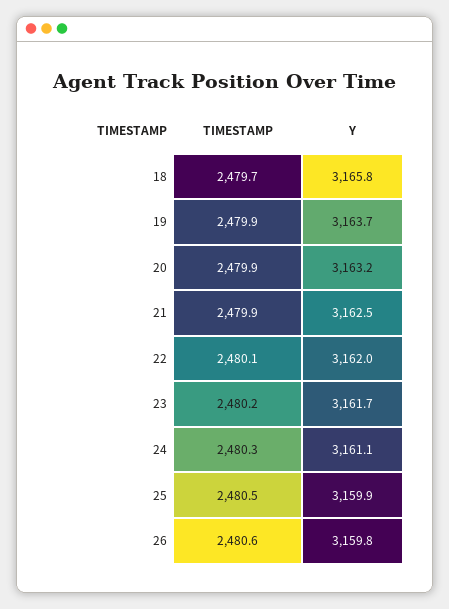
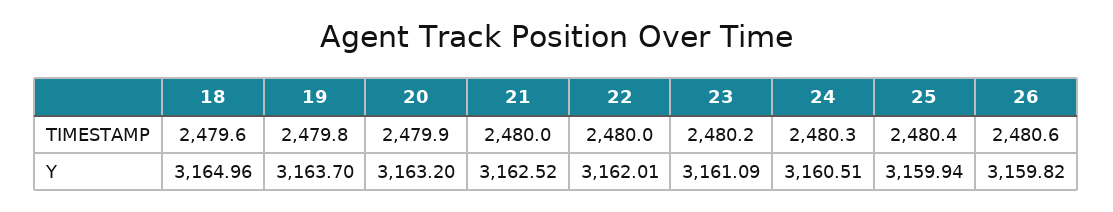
TIMESTAMP, 18: 2479.7 -> 2479.6
Y, 18: 3165.8 -> 3164.96
TIMESTAMP, 19: 2479.9 -> 2479.8
TIMESTAMP, 21: 2479.9 -> 2480
TIMESTAMP, 22: 2480.1 -> 2480
Y, 23: 3161.7 -> 3161.09
Y, 24: 3161.1 -> 3160.51
TIMESTAMP, 25: 2480.5 -> 2480.4

